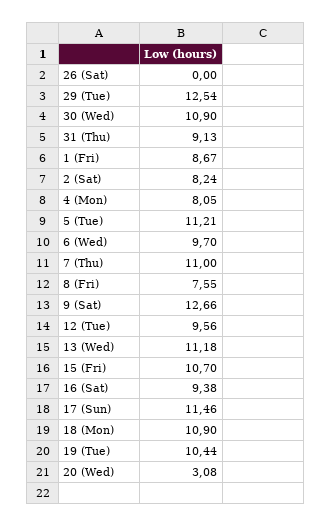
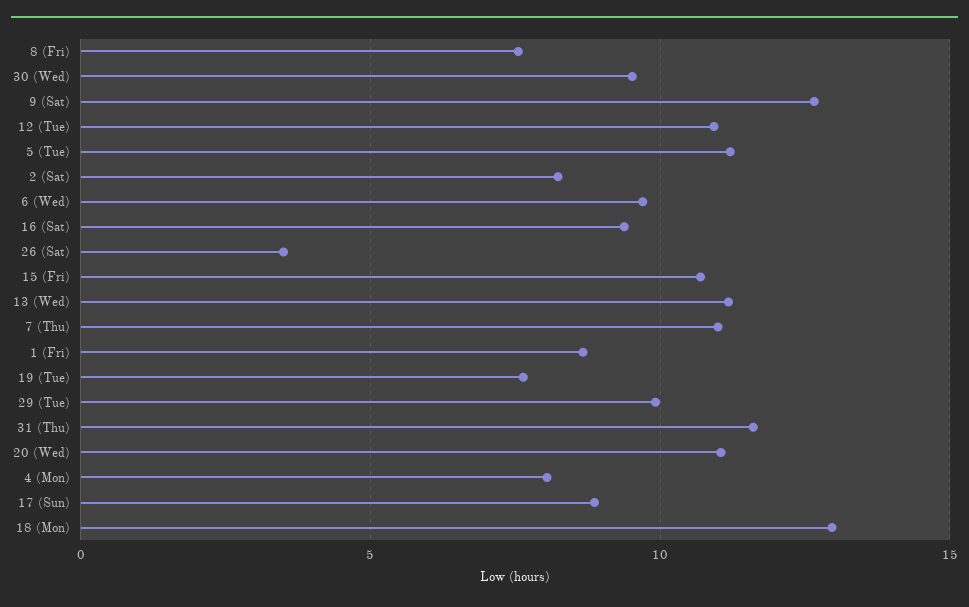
26 (Sat): 0 -> 3.5
29 (Tue): 12.54 -> 10
30 (Wed): 10.9 -> 9.5
31 (Thu): 9.13 -> 11.5
12 (Tue): 9.56 -> 11
17 (Sun): 11.46 -> 9
18 (Mon): 10.9 -> 13
19 (Tue): 10.44 -> 7.5
20 (Wed): 3.08 -> 11

